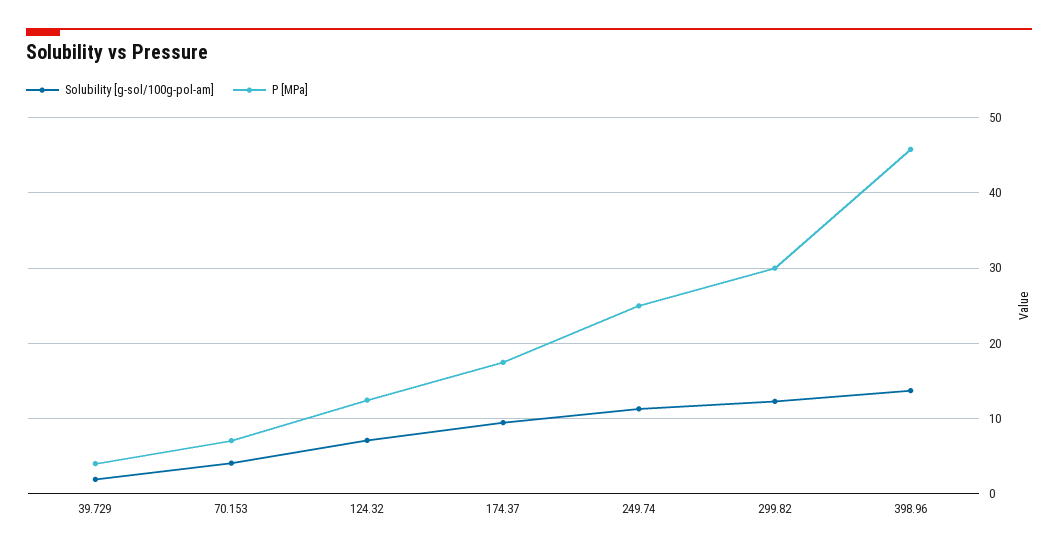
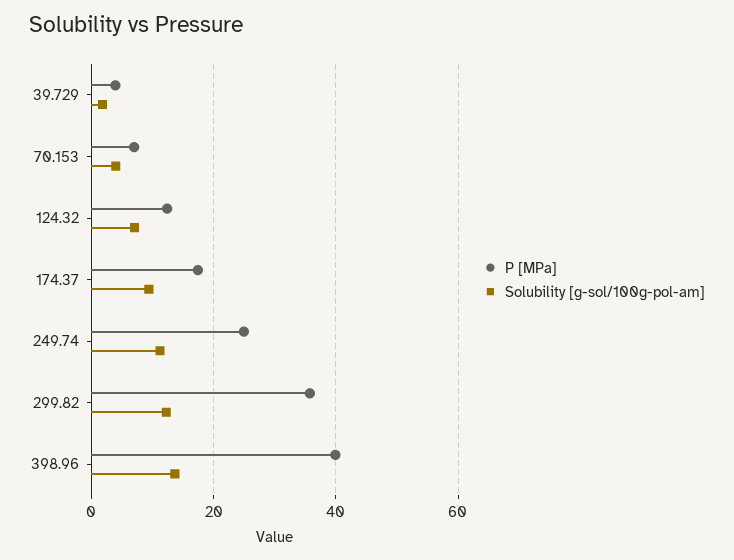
P [MPa], 299.82: 30 -> 36
P [MPa], 398.96: 46 -> 40

